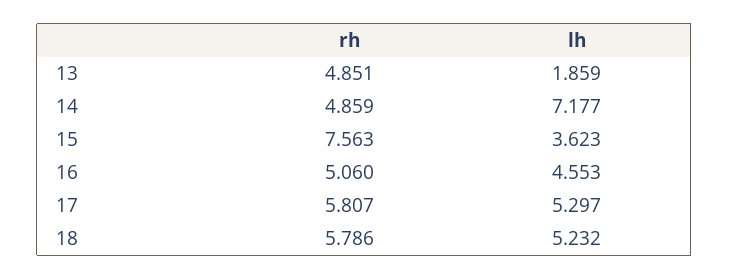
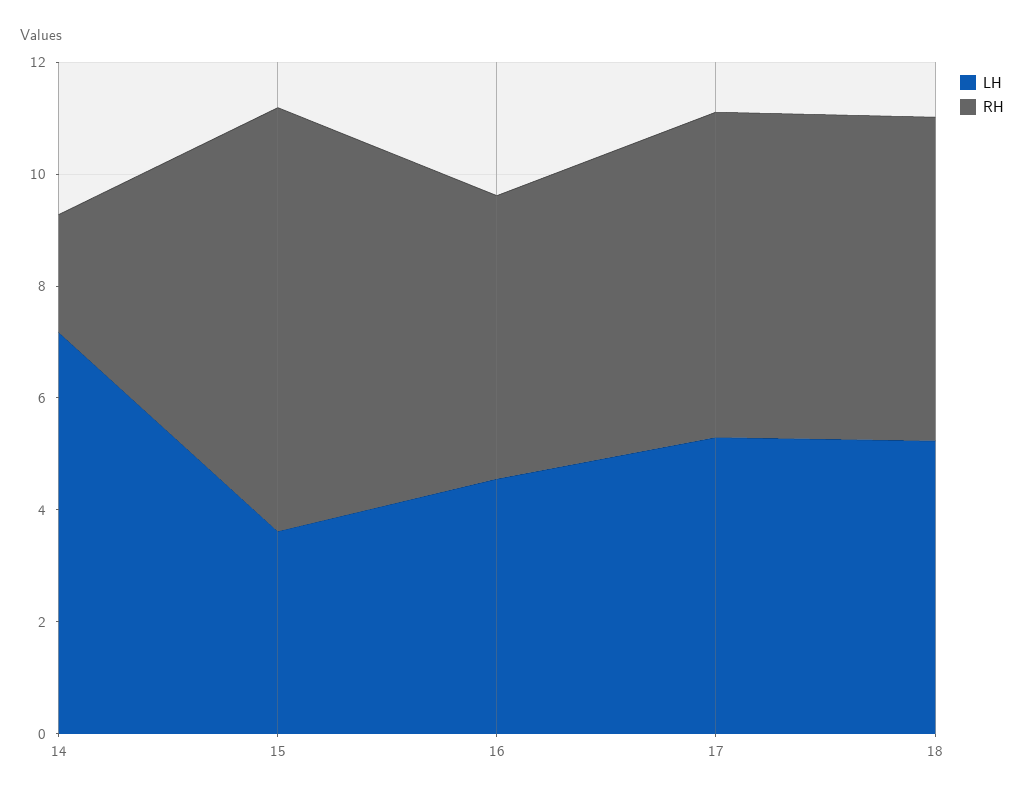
rh, 13: 4.851 -> none
lh, 13: 1.859 -> none
rh, 14: 4.859 -> 2

